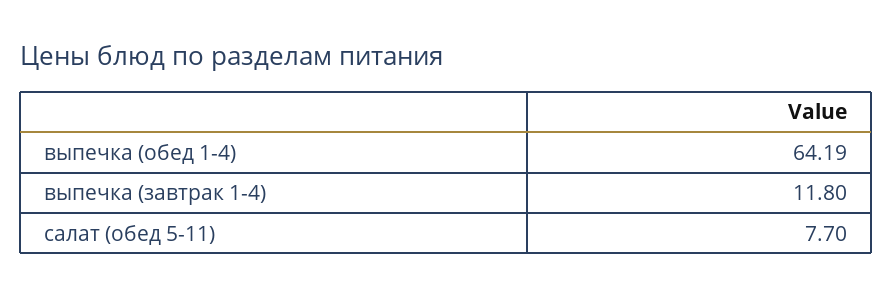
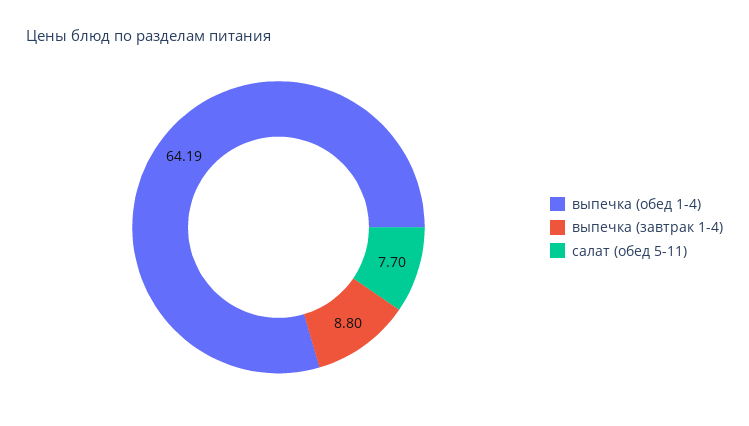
выпечка (завтрак 1-4): 11.8 -> 8.8

